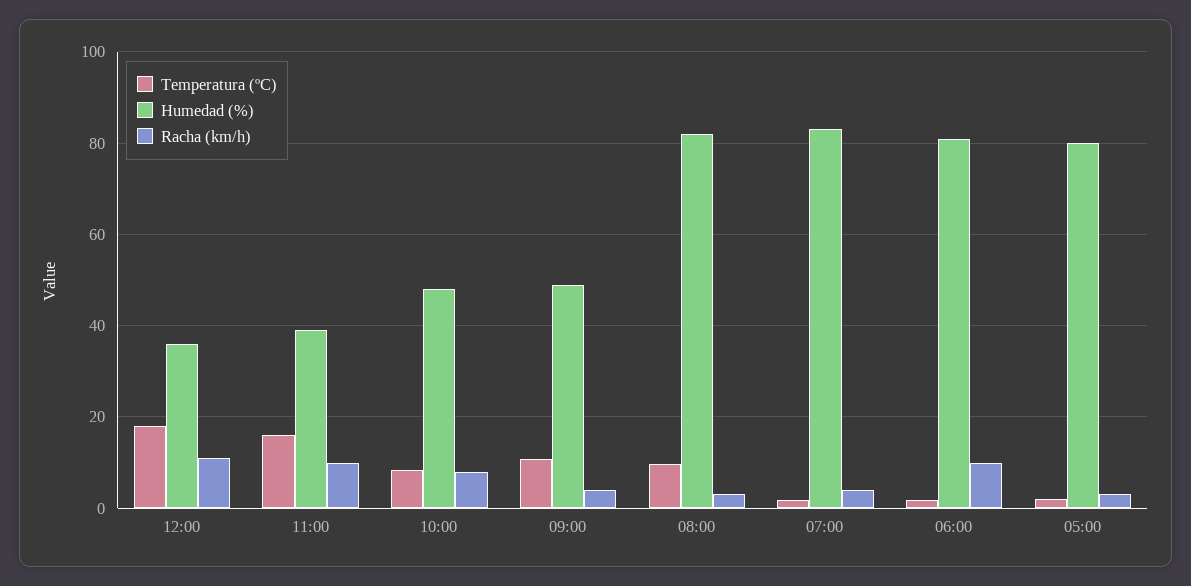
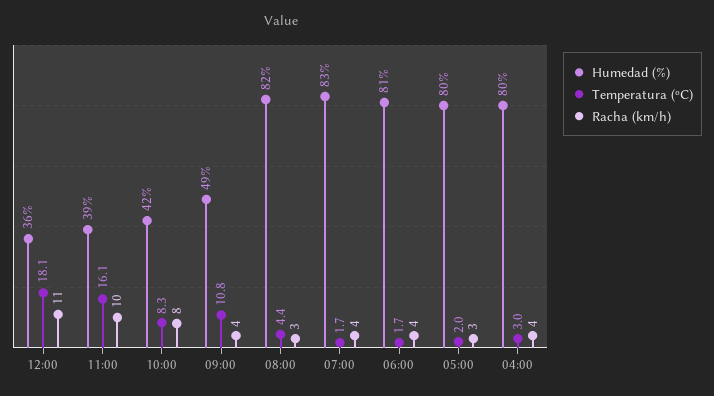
Humedad (%), 10:00: 48 -> 42
Temperatura (ºC), 08:00: 10 -> 4.4
Racha (km/h), 06:00: 10 -> 4
Humedad (%), 04:00: none -> 80
Temperatura (ºC), 04:00: none -> 3
Racha (km/h), 04:00: none -> 4

